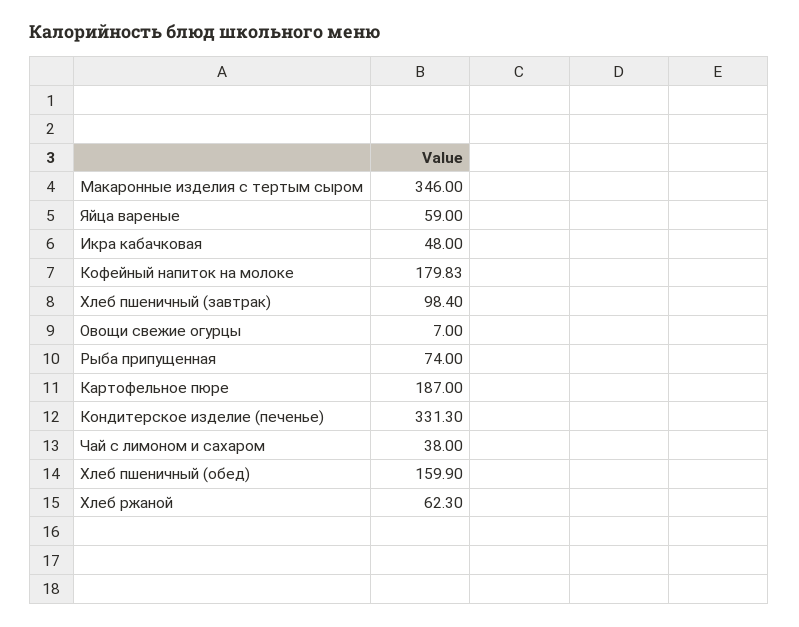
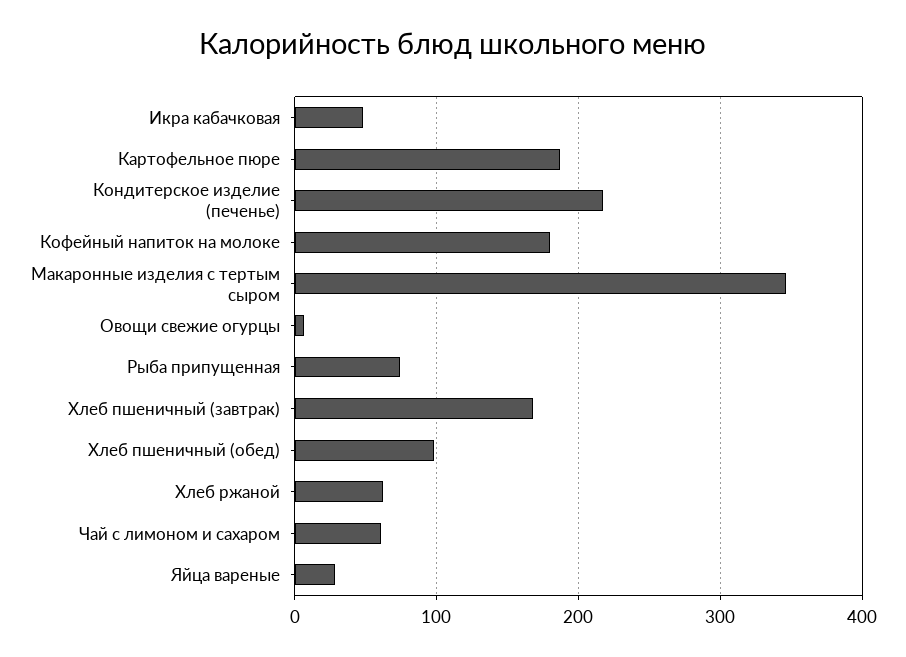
Яйца вареные: 59 -> 30
Хлеб пшеничный (завтрак): 98.4 -> 170
Кондитерское изделие (печенье): 331.3 -> 220
Чай с лимоном и сахаром: 38 -> 60
Хлеб пшеничный (обед): 159.9 -> 100

